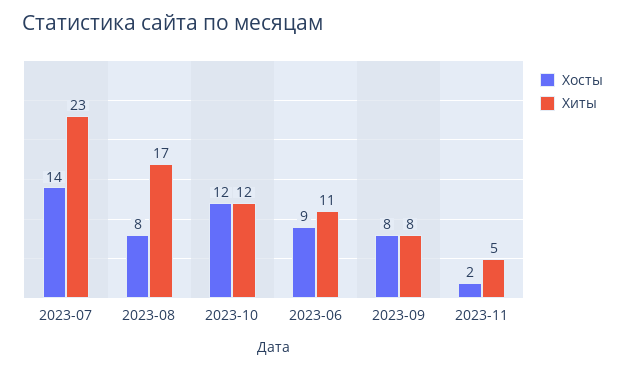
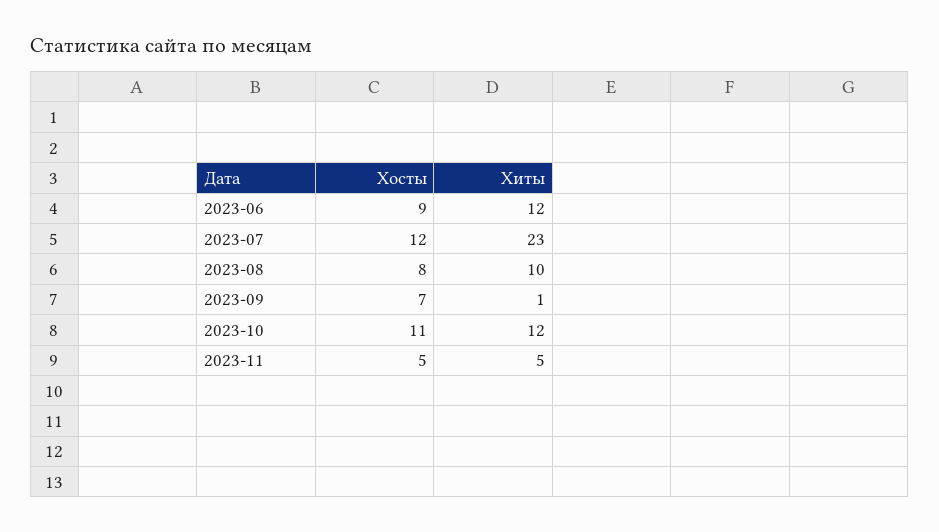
Хосты, 2023-07: 14 -> 12
Хиты, 2023-08: 17 -> 10
Хосты, 2023-10: 12 -> 11
Хиты, 2023-06: 11 -> 12
Хосты, 2023-09: 8 -> 7
Хиты, 2023-09: 8 -> 1
Хосты, 2023-11: 2 -> 5

